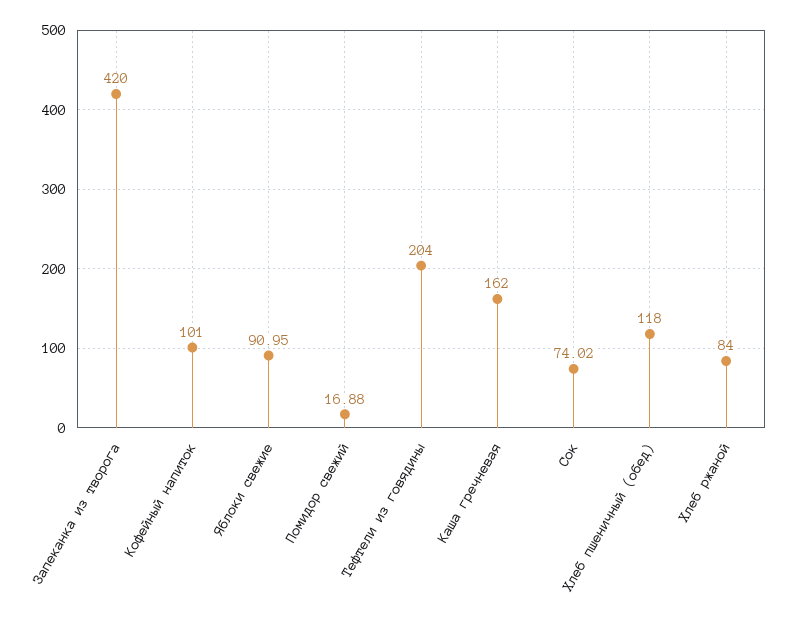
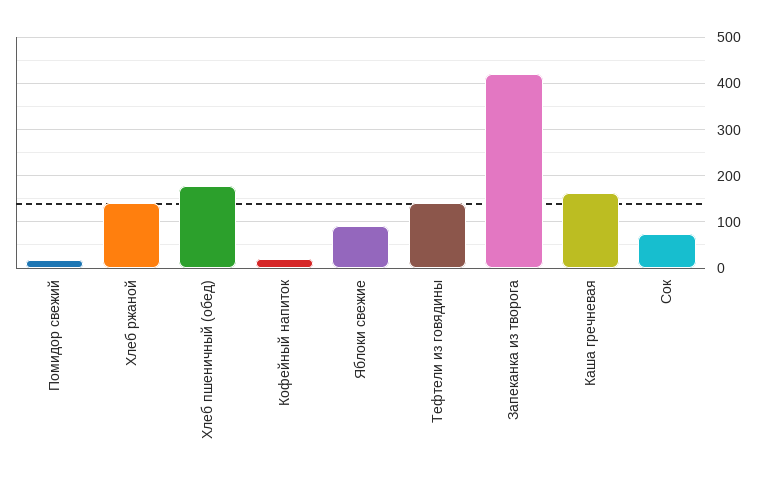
Кофейный напиток: 101 -> 20
Тефтели из говядины: 204 -> 140
Хлеб пшеничный (обед): 118 -> 180
Хлеб ржаной: 84 -> 140

